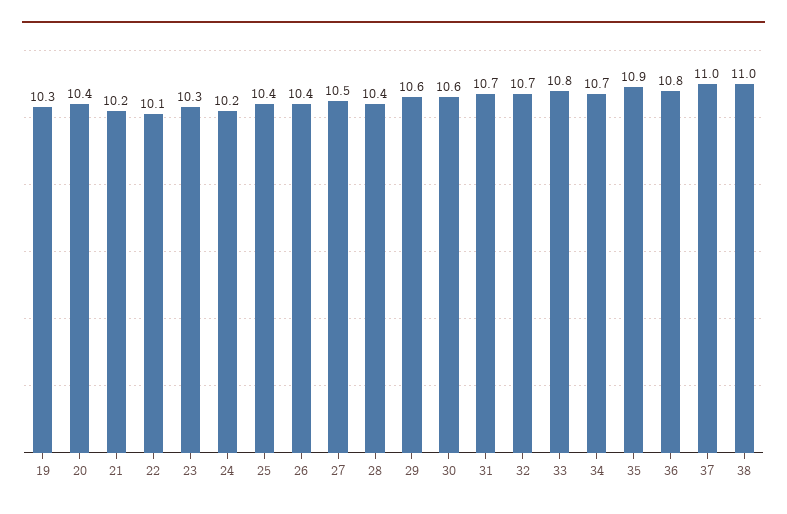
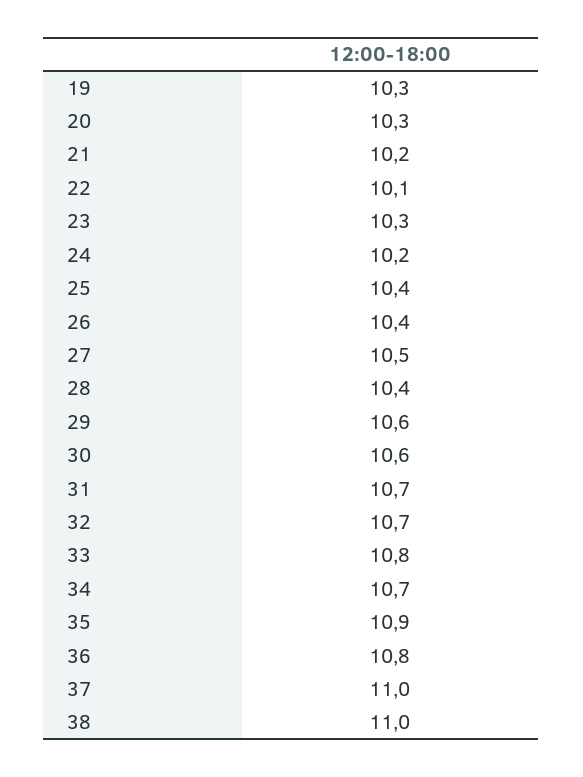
20: 10.4 -> 10.3

